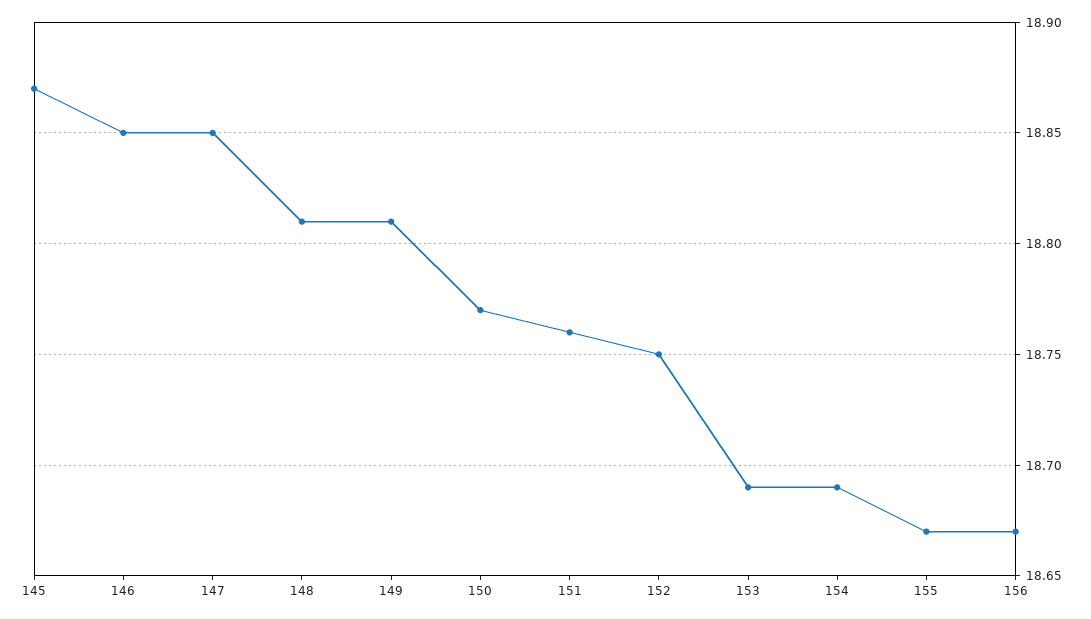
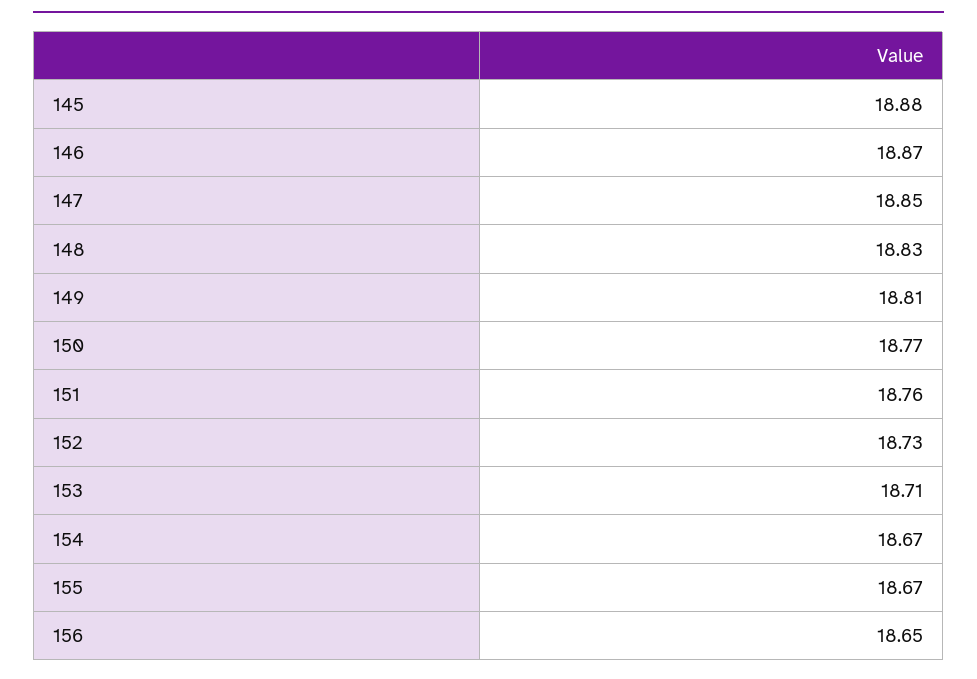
145: 18.87 -> 18.88
146: 18.85 -> 18.87
148: 18.81 -> 18.83
152: 18.75 -> 18.73
153: 18.69 -> 18.71
154: 18.69 -> 18.67
156: 18.67 -> 18.65

